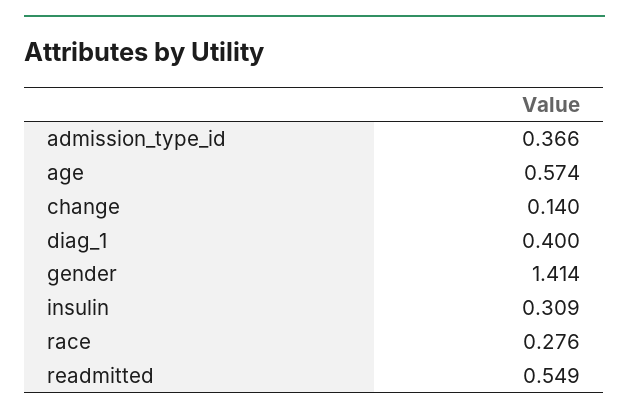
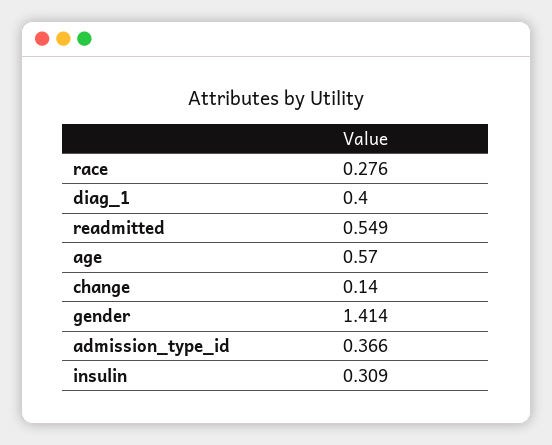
age: 0.574 -> 0.57

